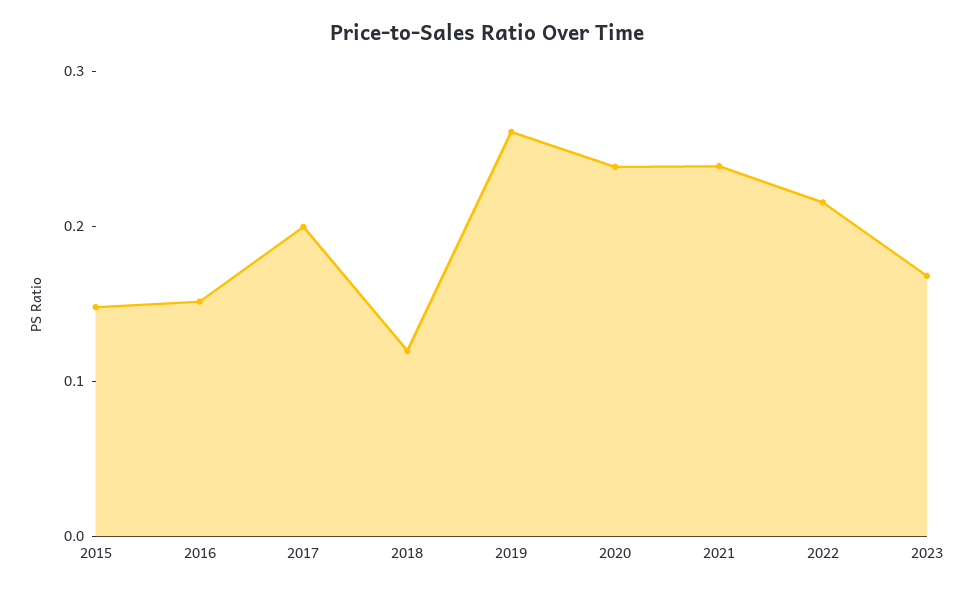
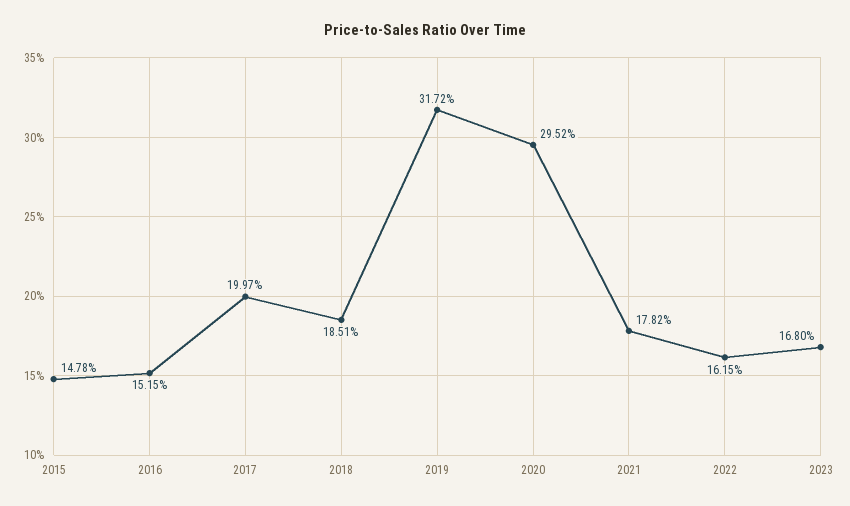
2018: 0.12 -> 0.1851
2019: 0.26 -> 0.3172
2020: 0.24 -> 0.2952
2021: 0.24 -> 0.1782
2022: 0.22 -> 0.1615

